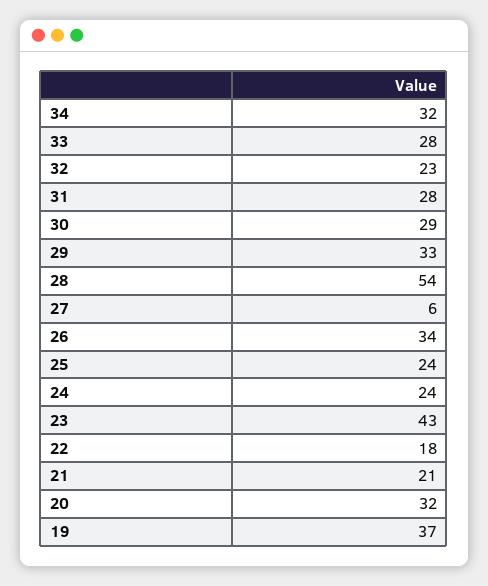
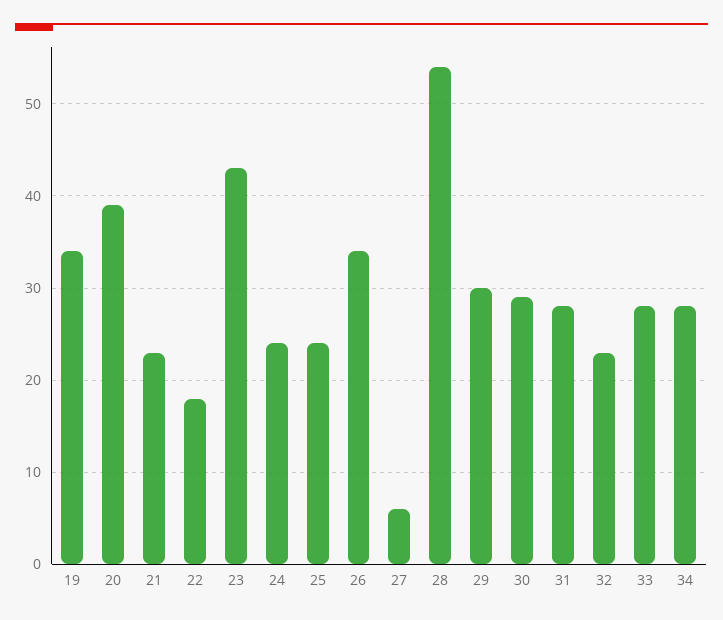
34: 32 -> 28
29: 33 -> 30
21: 21 -> 23
20: 32 -> 39
19: 37 -> 34

